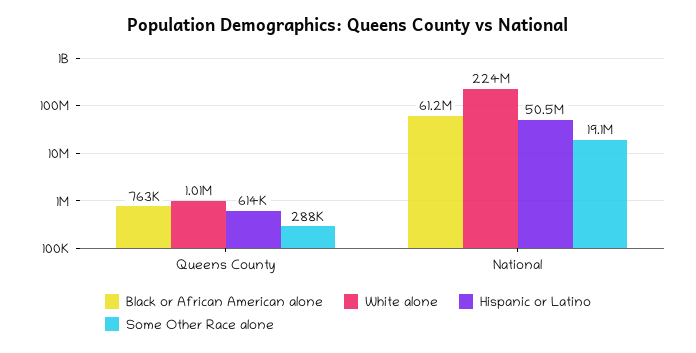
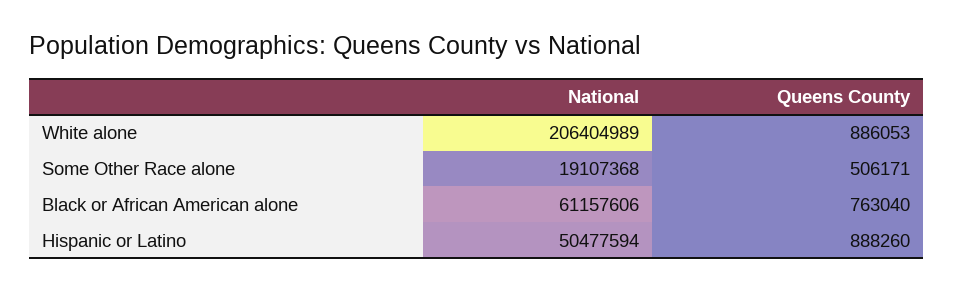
White alone, Queens County: 1010000 -> 886053
Hispanic or Latino, Queens County: 614000 -> 888260
Some Other Race alone, Queens County: 288000 -> 506171
White alone, National: 224000000 -> 206404989

